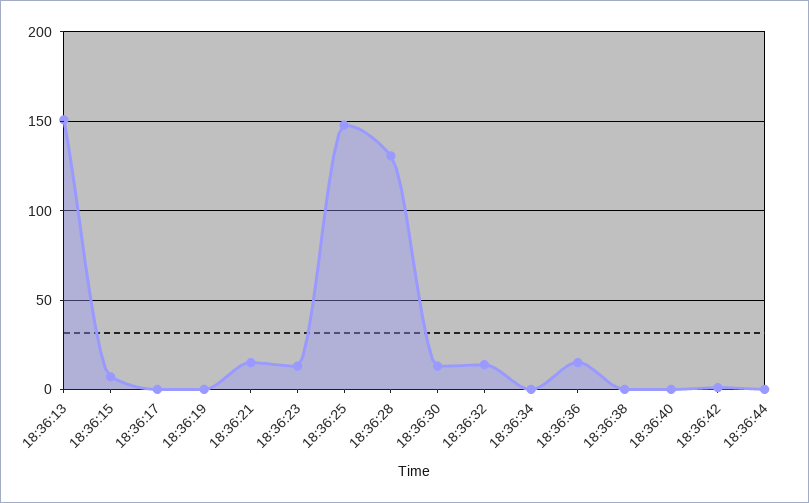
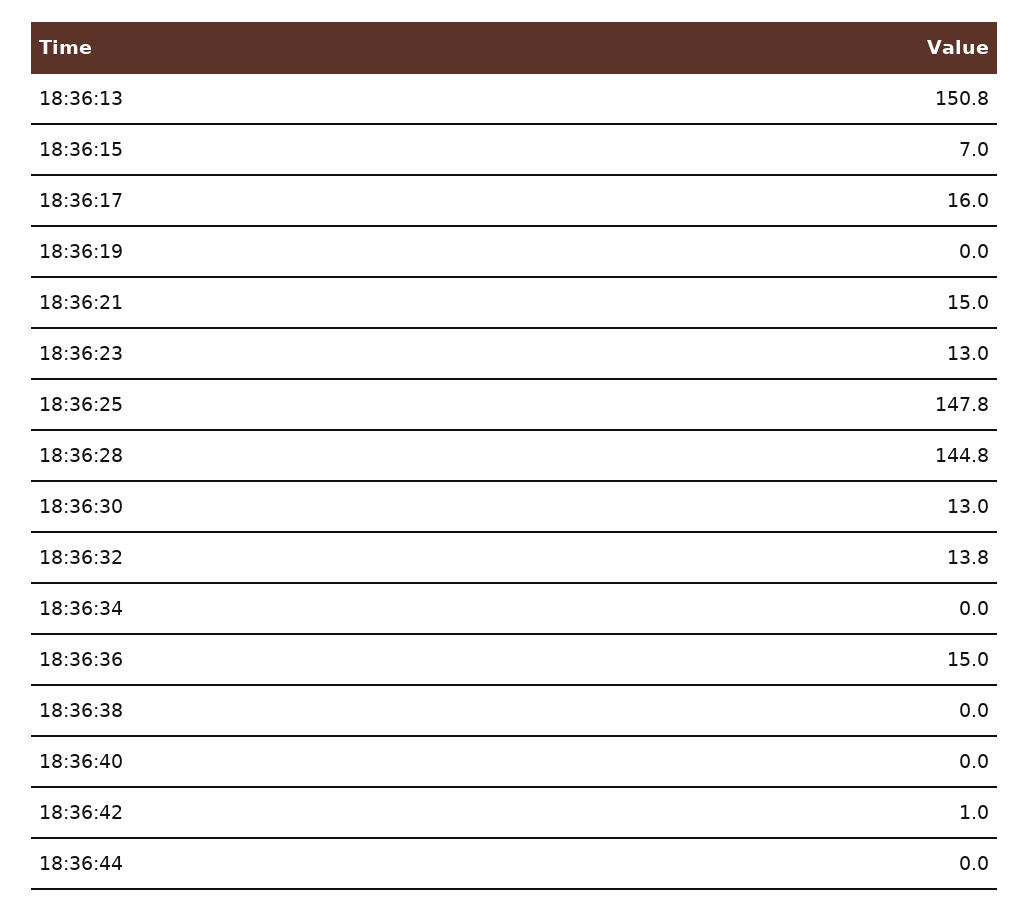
18:36:17: 0 -> 16
18:36:28: 130 -> 144.8

